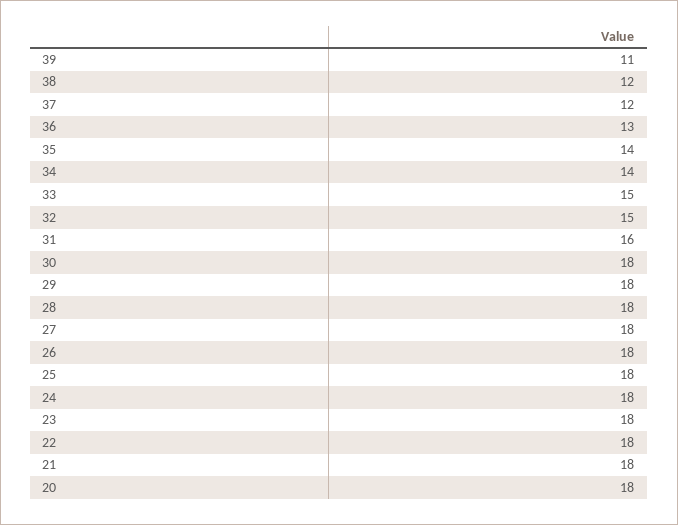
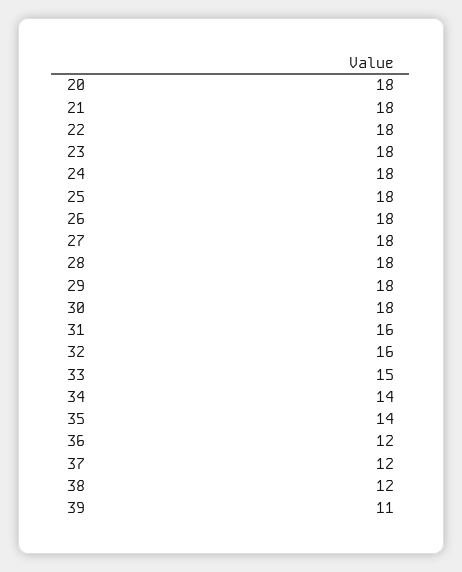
36: 13 -> 12
32: 15 -> 16

